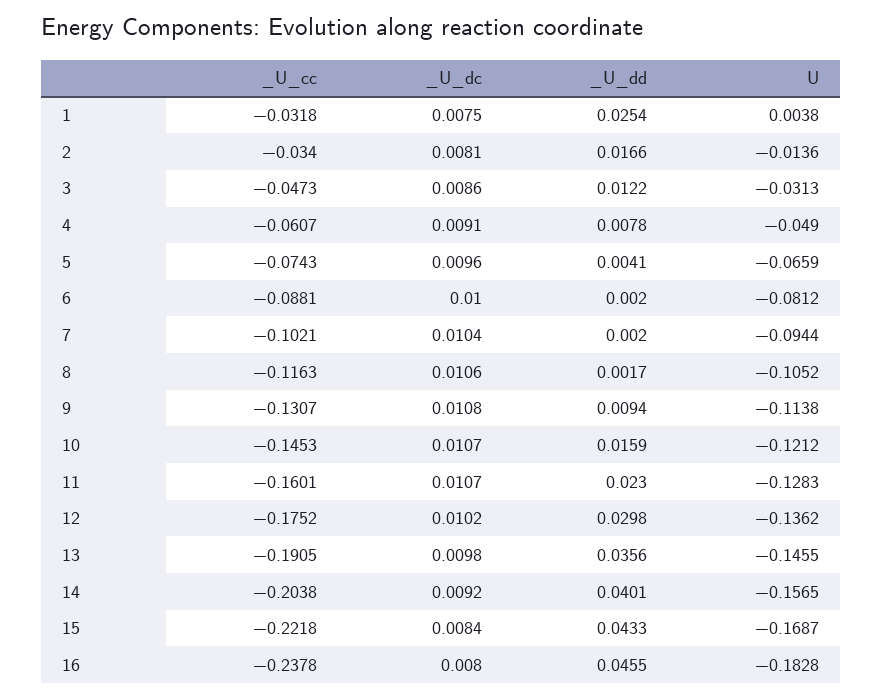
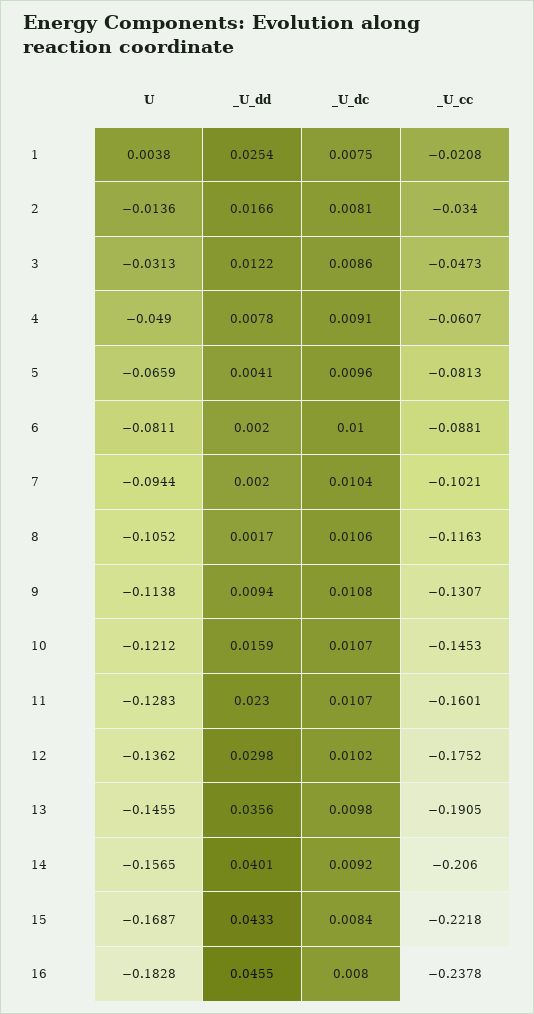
_U_cc, 1: -0.0318 -> -0.0208
_U_cc, 5: -0.0743 -> -0.0813
U, 6: -0.0812 -> -0.0811
_U_cc, 14: -0.2038 -> -0.206

